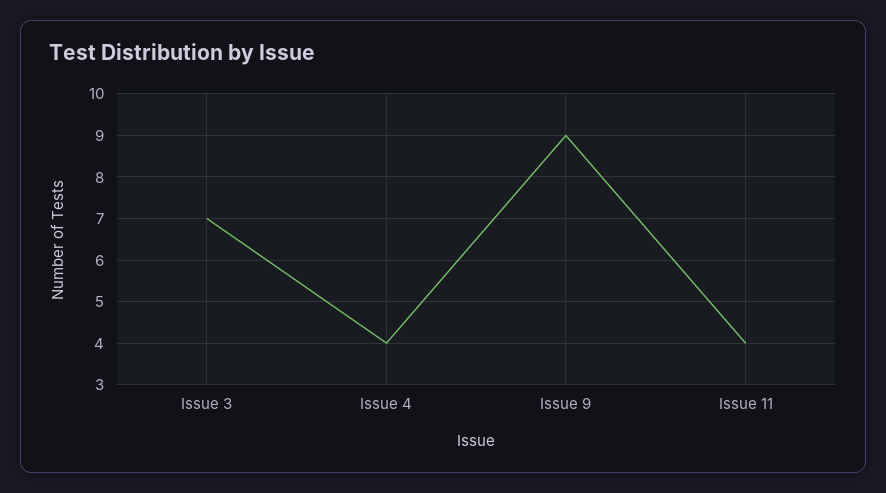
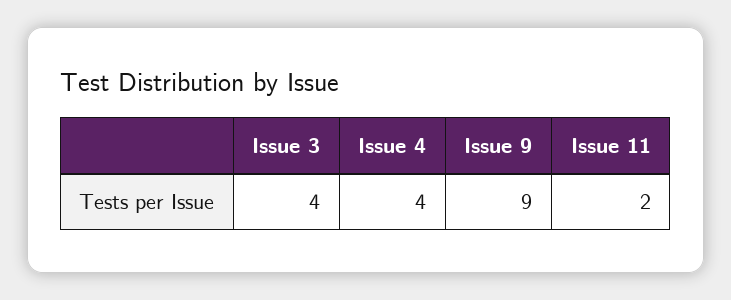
Issue 3: 7 -> 4
Issue 11: 4 -> 2

